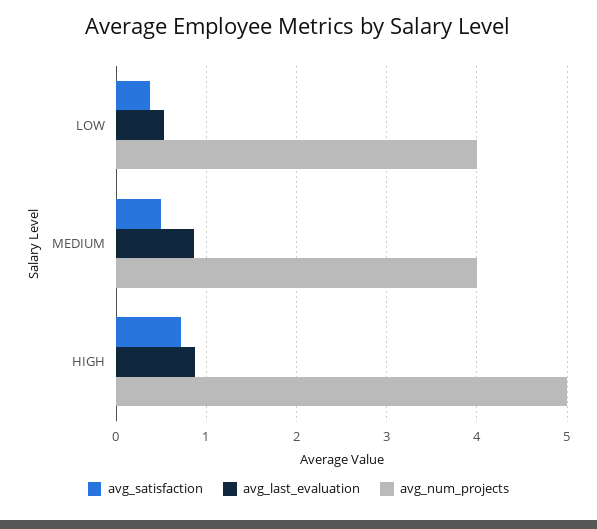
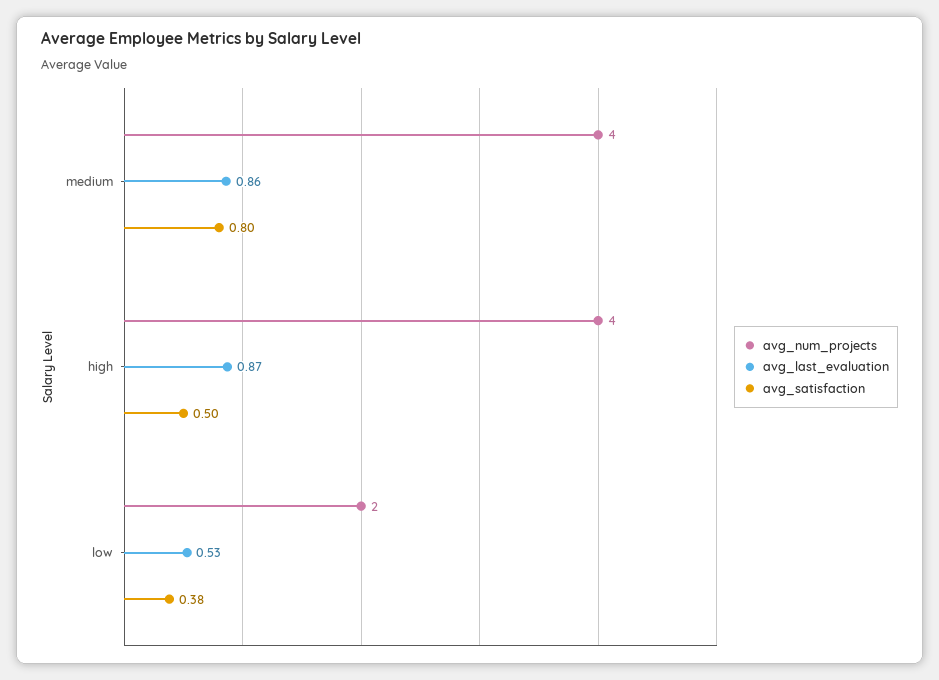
avg_num_projects, LOW: 4 -> 2
avg_satisfaction, MEDIUM: 0.5 -> 0.8
avg_satisfaction, HIGH: 0.7 -> 0.5
avg_num_projects, HIGH: 5 -> 4

